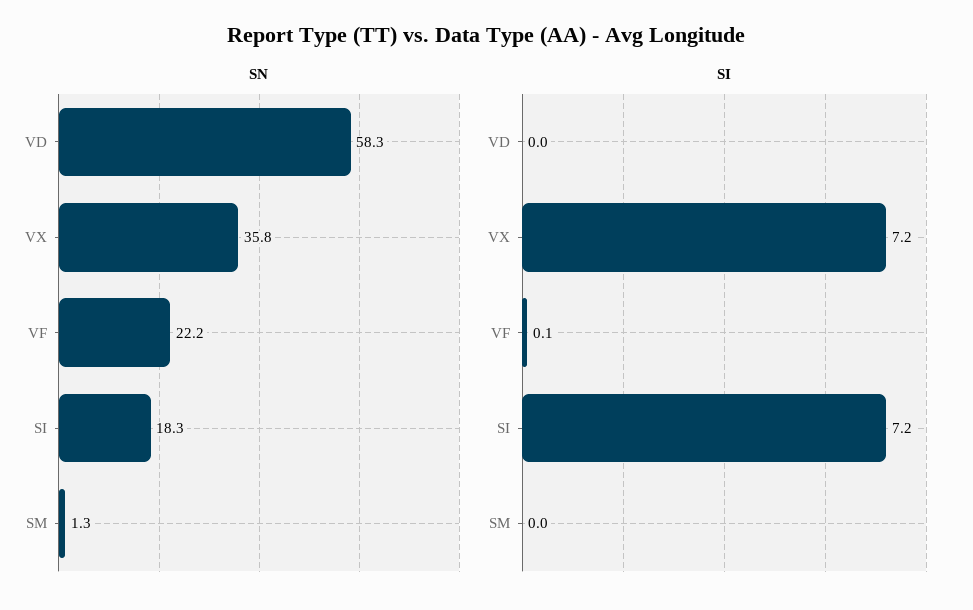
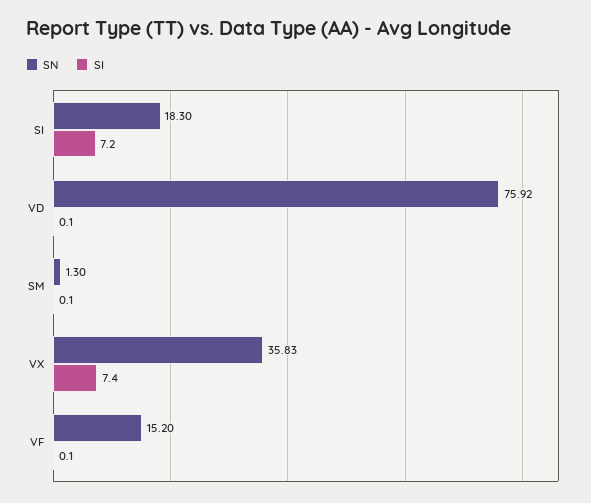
SN, VD: 58.3 -> 75.92
SN, VF: 22.2 -> 15.2
SI, VD: 0 -> 0.1
SI, VX: 7.2 -> 7.4
SI, SM: 0 -> 0.1

